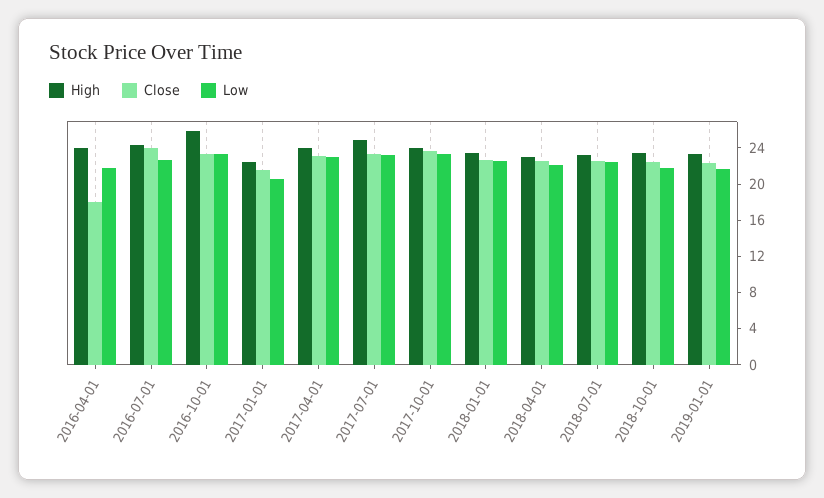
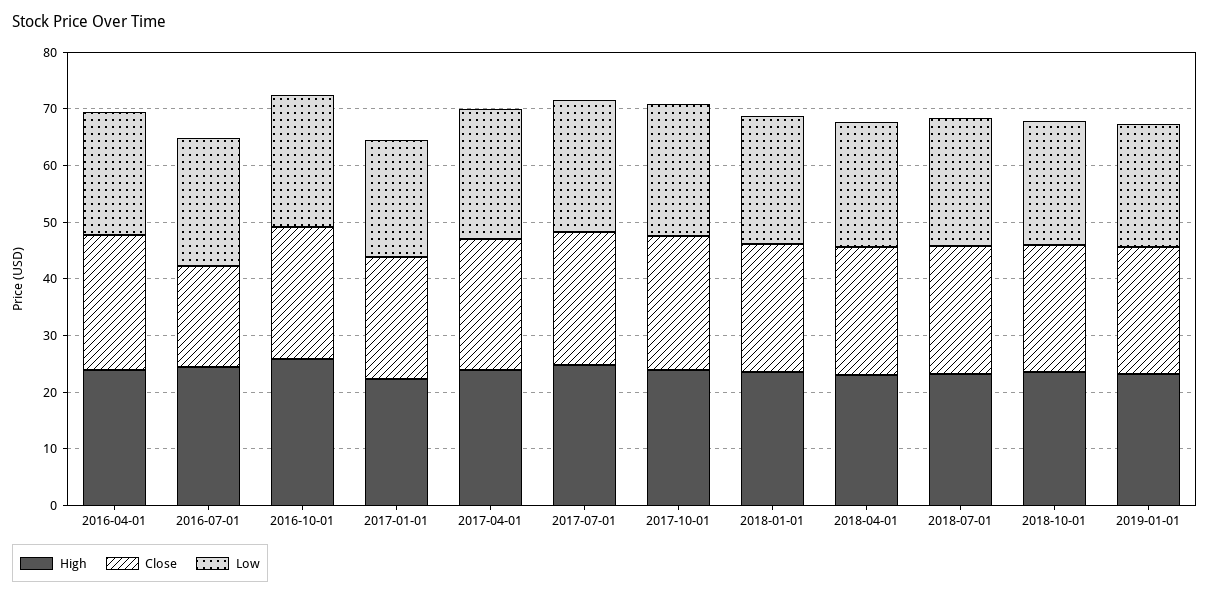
Close, 2016-04-01: 18 -> 24
Close, 2016-07-01: 24 -> 18

